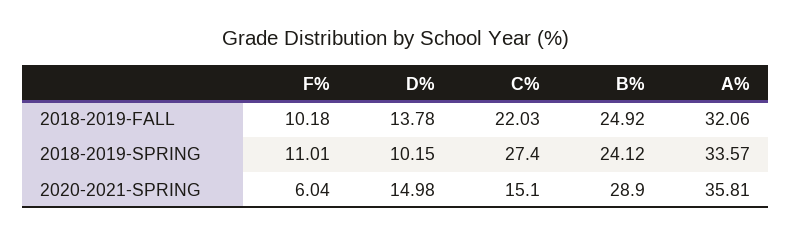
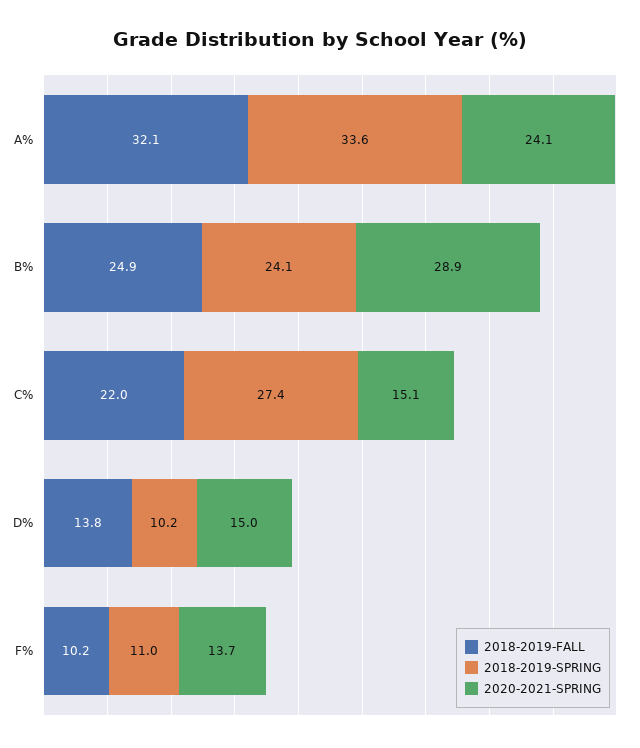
2020-2021-SPRING, F%: 6.04 -> 13.7
2020-2021-SPRING, A%: 35.81 -> 24.1

